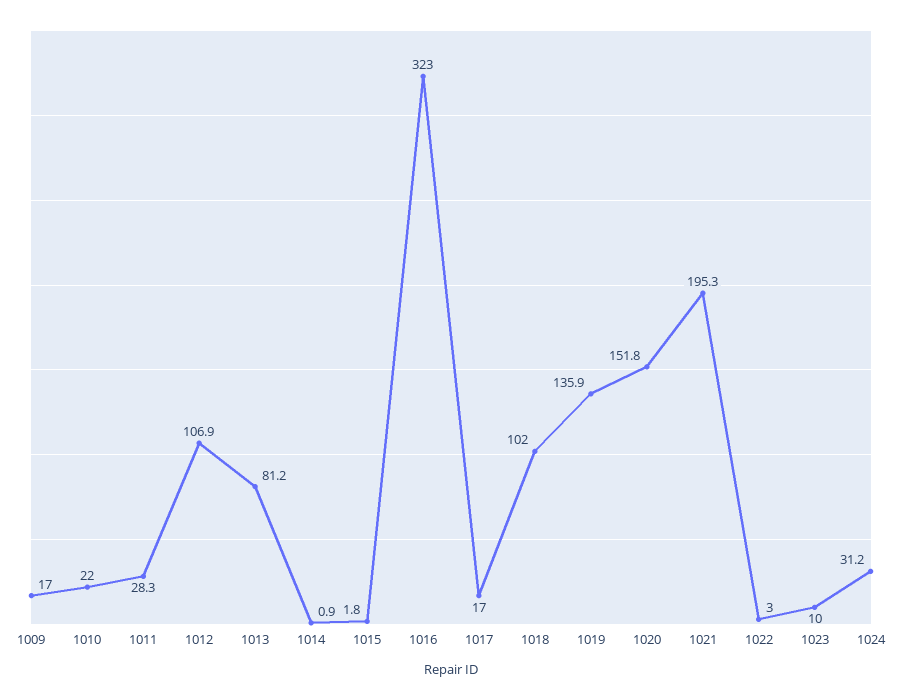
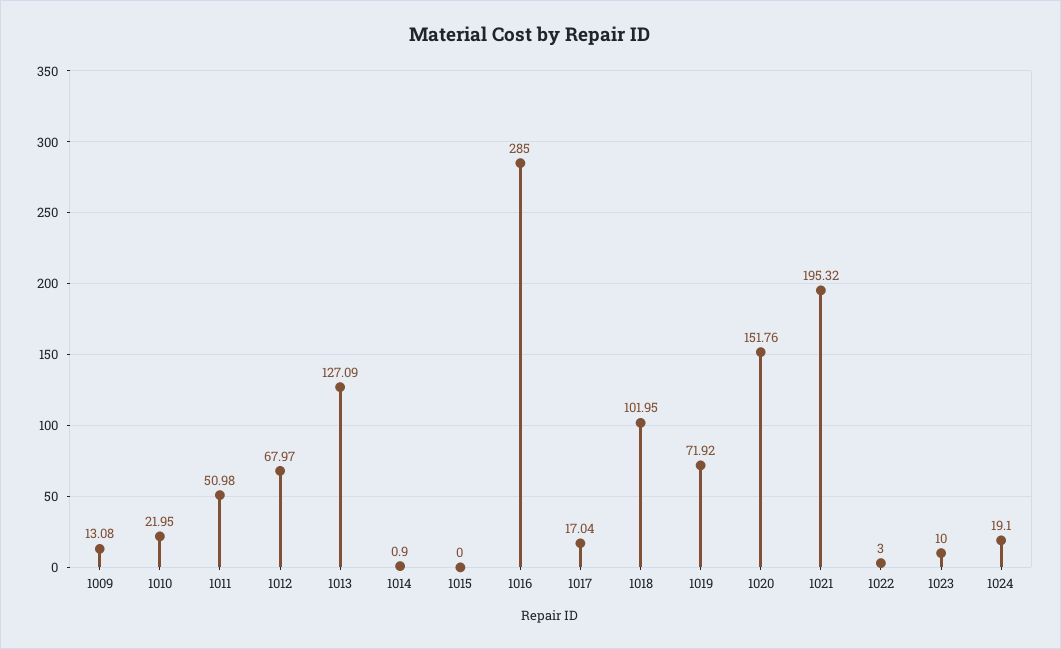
1009: 17 -> 13.08
1011: 28.3 -> 50.98
1012: 106.9 -> 67.97
1013: 81.2 -> 127.09
1015: 1.8 -> 0
1016: 323 -> 285
1019: 135.9 -> 71.92
1024: 31.2 -> 19.1

